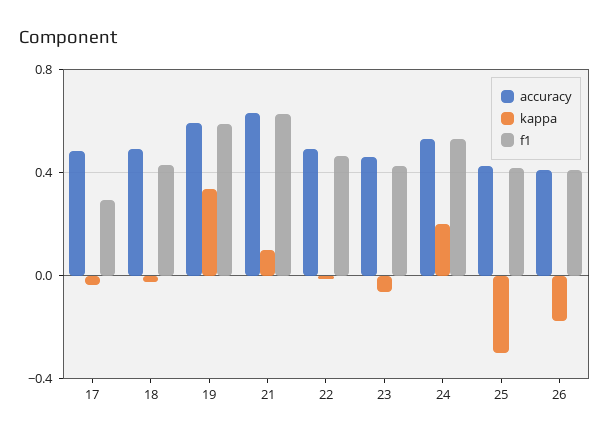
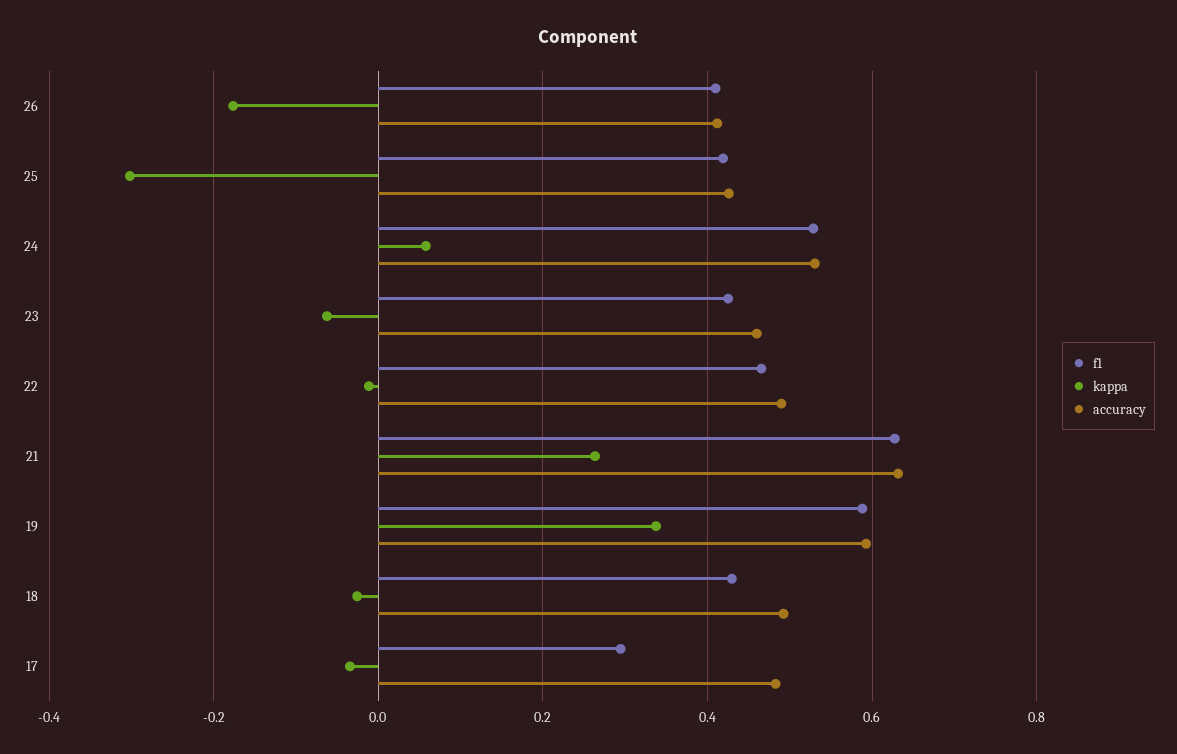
kappa, 21: 0.1 -> 0.26
kappa, 24: 0.2 -> 0.06

